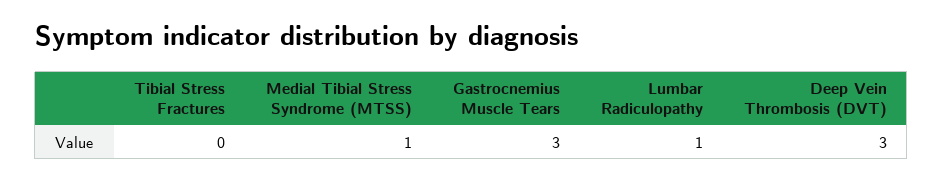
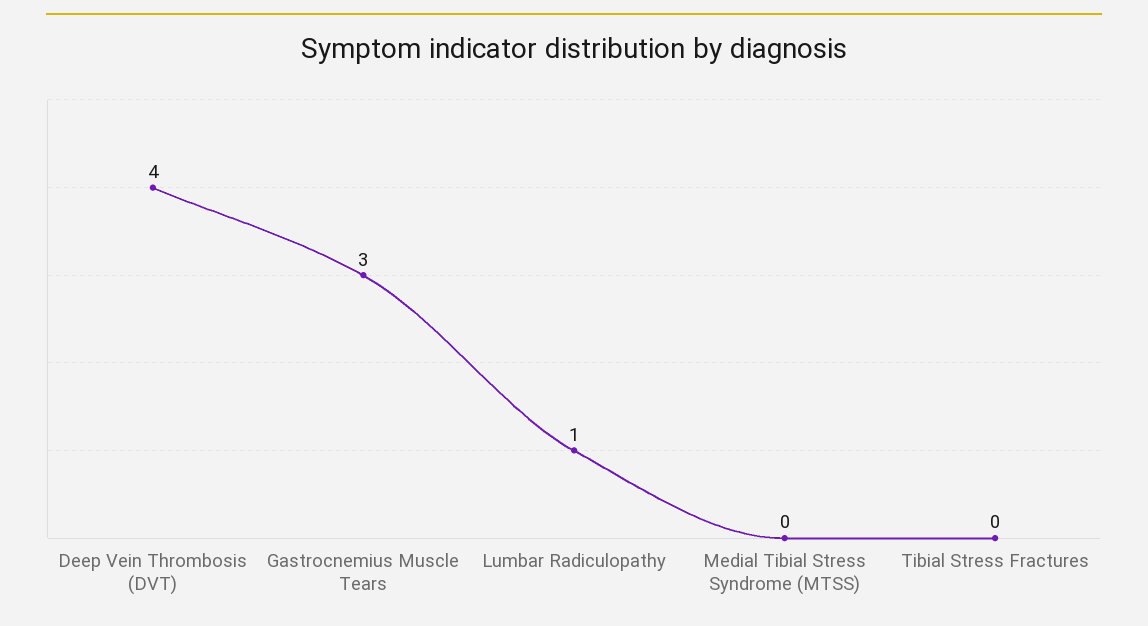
Medial Tibial Stress Syndrome (MTSS): 1 -> 0
Deep Vein Thrombosis (DVT): 3 -> 4

